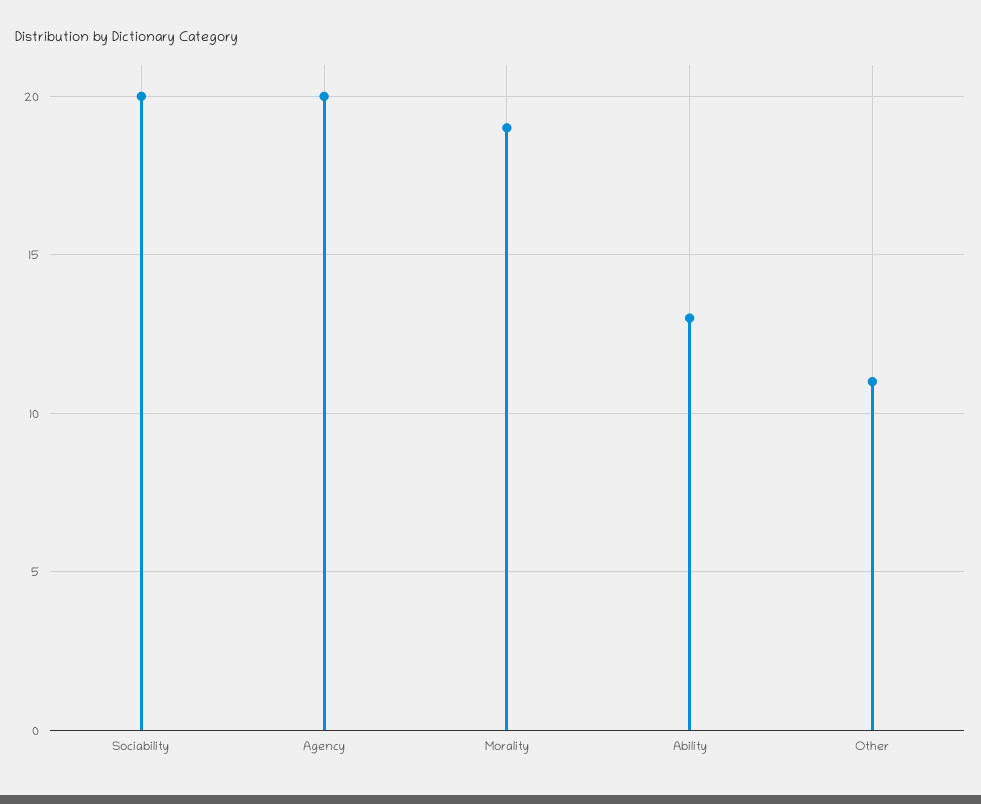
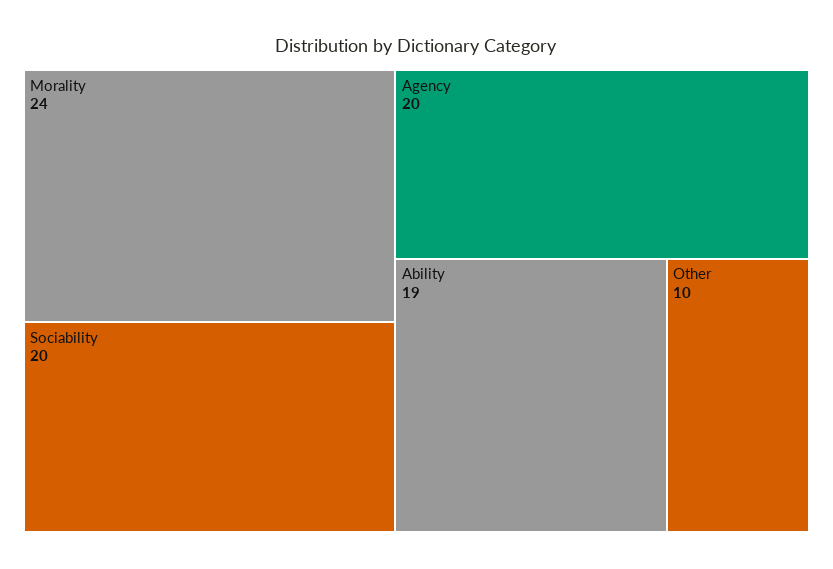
Morality: 19 -> 24
Ability: 13 -> 19
Other: 11 -> 10

